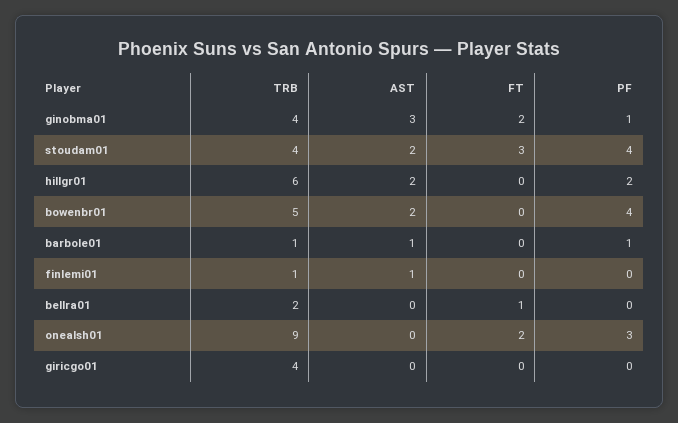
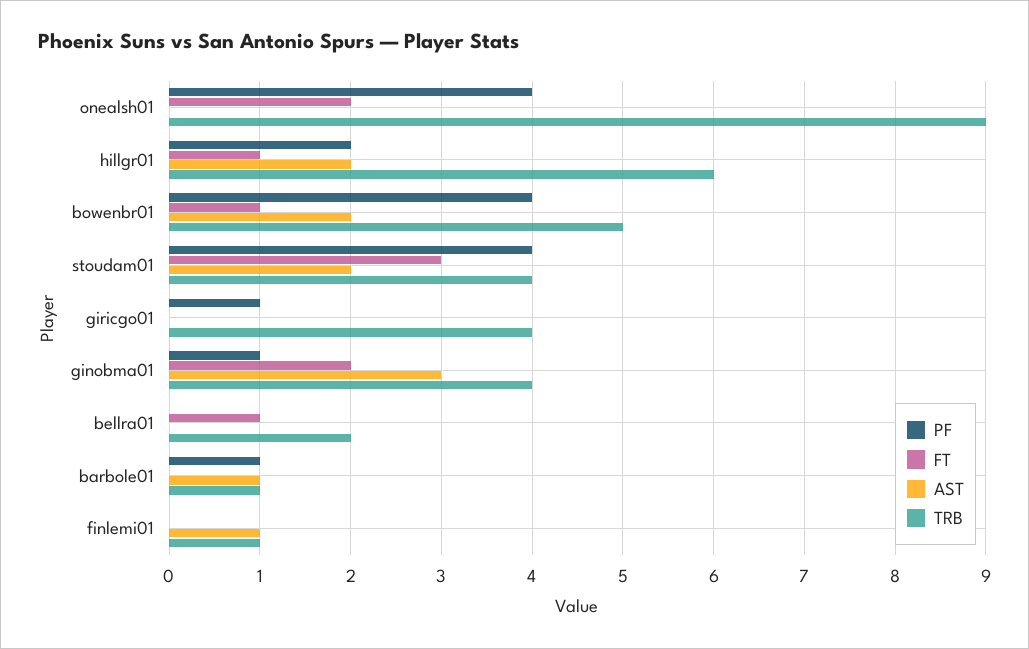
FT, hillgr01: 0 -> 1
FT, bowenbr01: 0 -> 1
PF, onealsh01: 3 -> 4
PF, giricgo01: 0 -> 1

